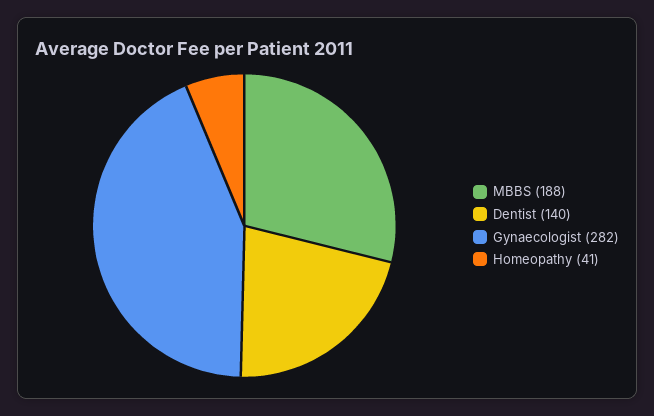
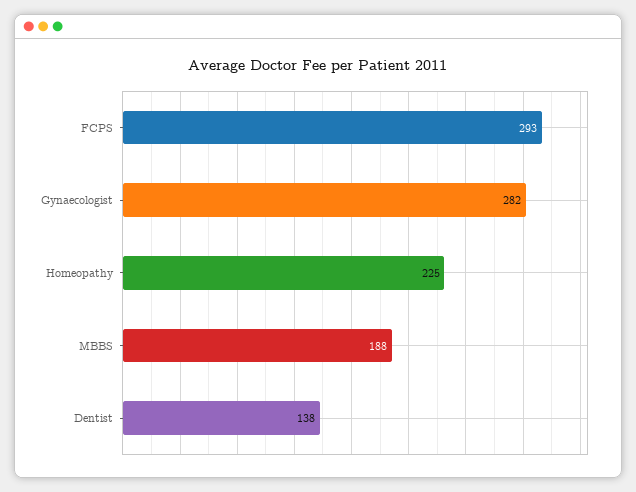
Dentist: 140 -> 138
Homeopathy: 41 -> 225
FCPS: none -> 293

